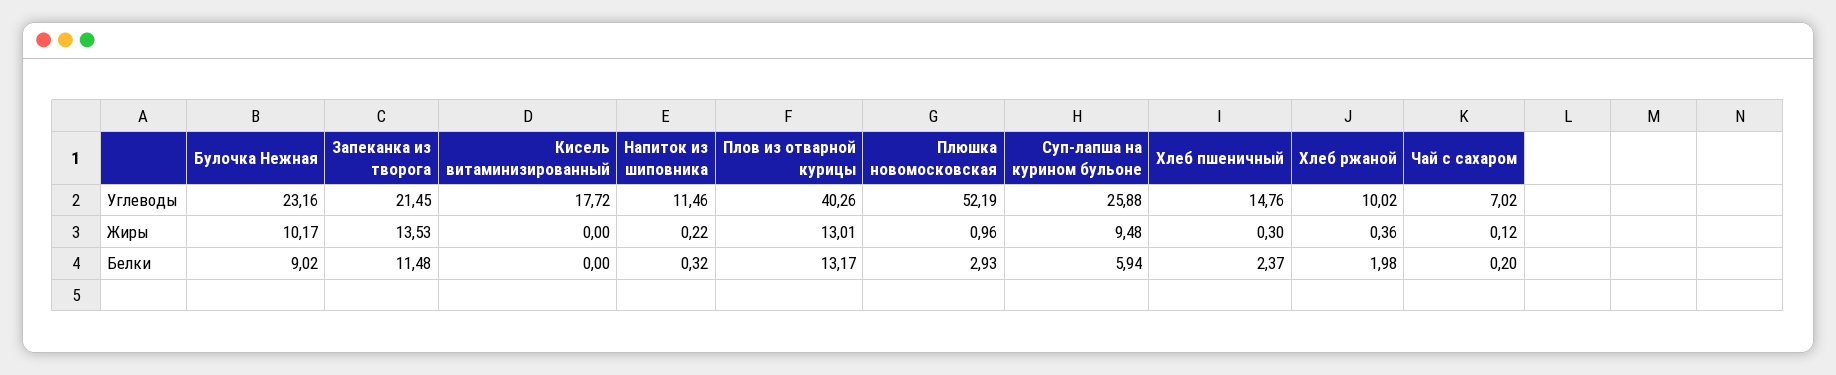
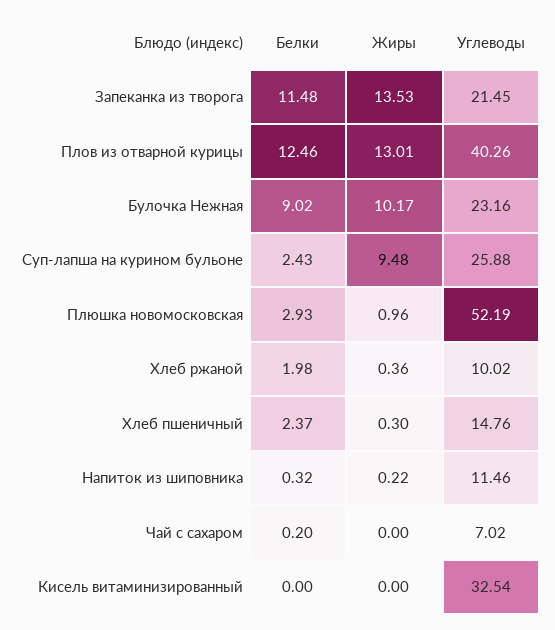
Кисель витаминизированный, Углеводы: 17.72 -> 32.54
Чай с сахаром, Жиры: 0.12 -> 0
Плов из отварной курицы, Белки: 13.17 -> 12.46
Суп-лапша на курином бульоне, Белки: 5.94 -> 2.43

